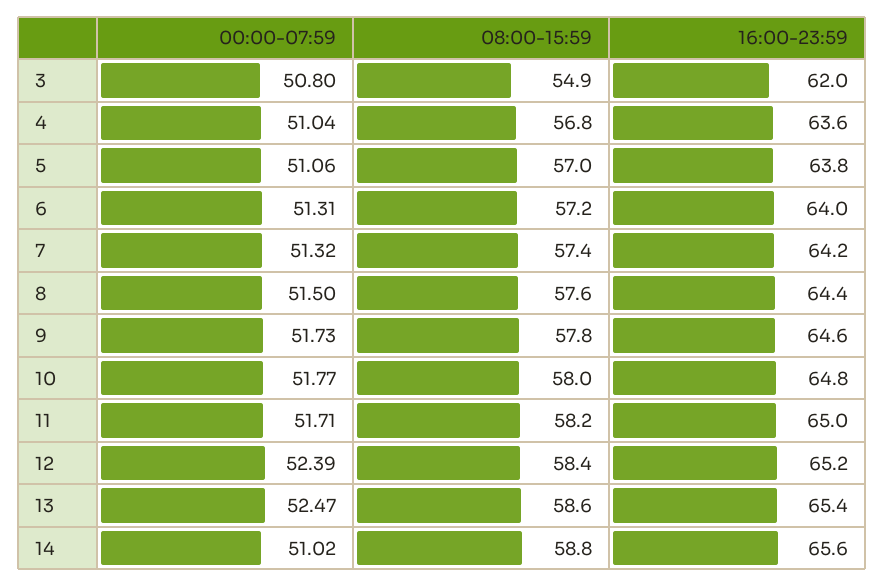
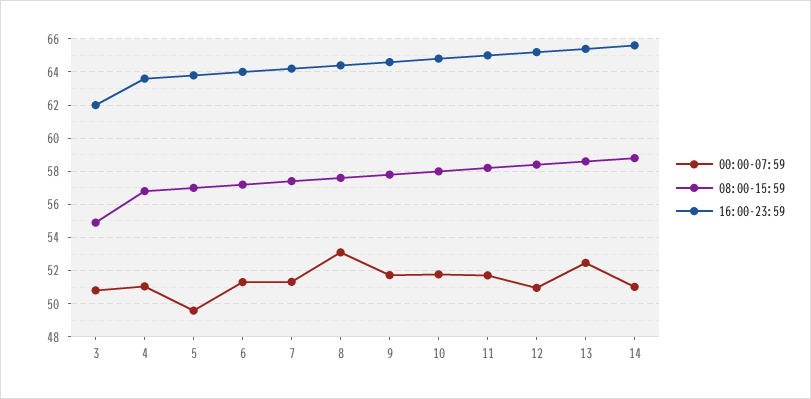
00:00-07:59, 5: 51.06 -> 49.5
00:00-07:59, 8: 51.5 -> 53
00:00-07:59, 12: 52.39 -> 51

